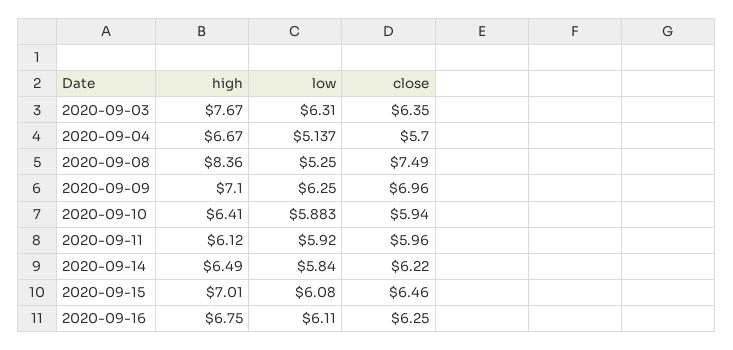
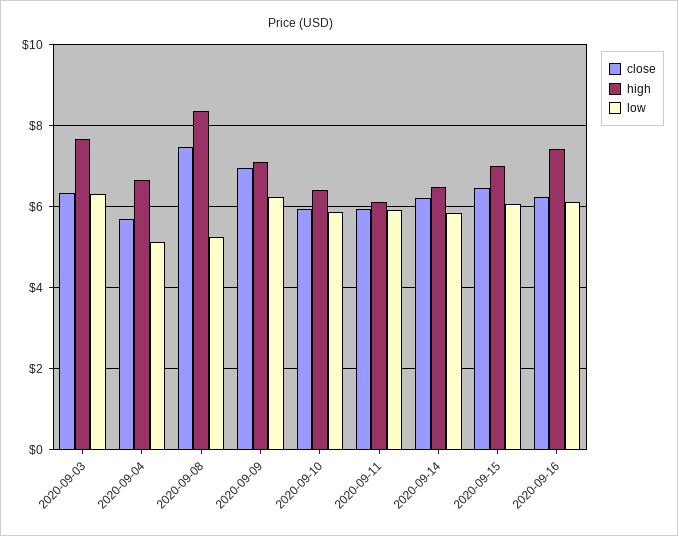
high, 2020-09-16: 6.75 -> 7.4

